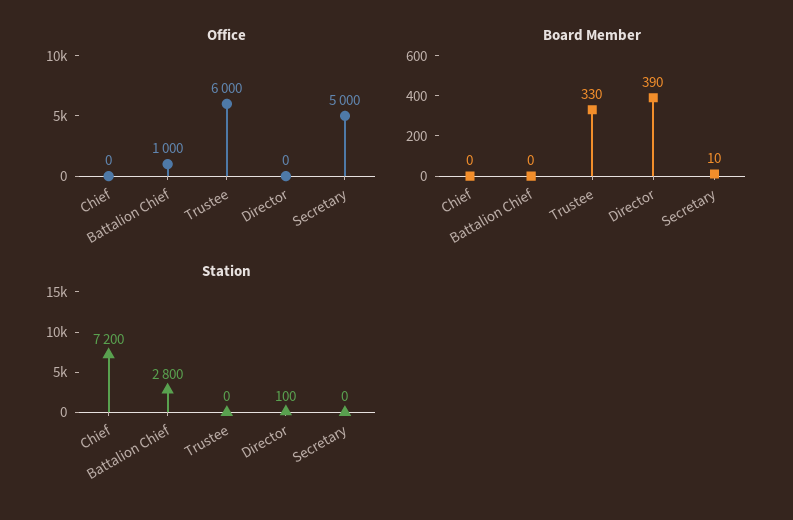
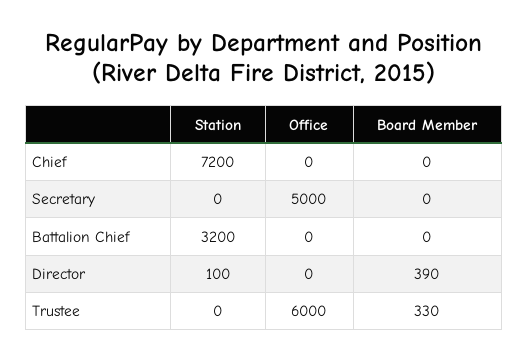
Office, Battalion Chief: 1000 -> 0
Board Member, Secretary: 10 -> 0
Station, Battalion Chief: 2800 -> 3200

